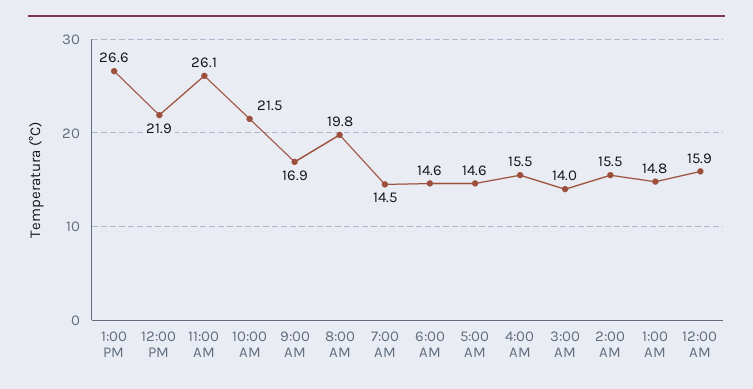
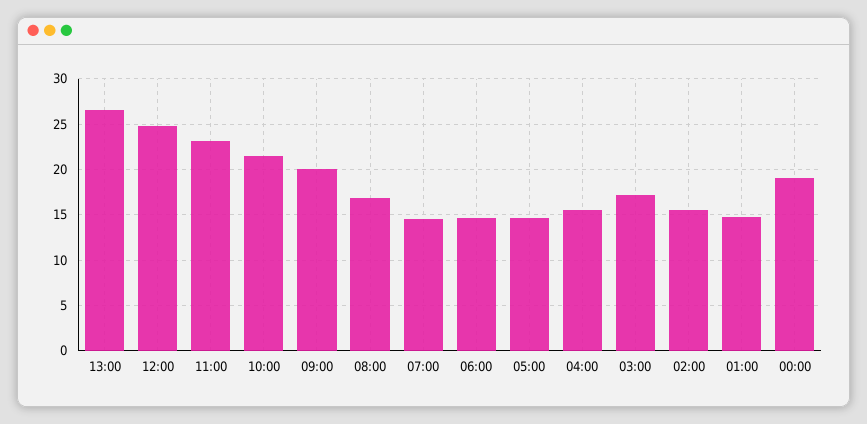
12:00 PM: 21.9 -> 25
11:00 AM: 26.1 -> 23
9:00 AM: 16.9 -> 20
8:00 AM: 19.8 -> 17
3:00 AM: 14 -> 17
12:00 AM: 15.9 -> 19

